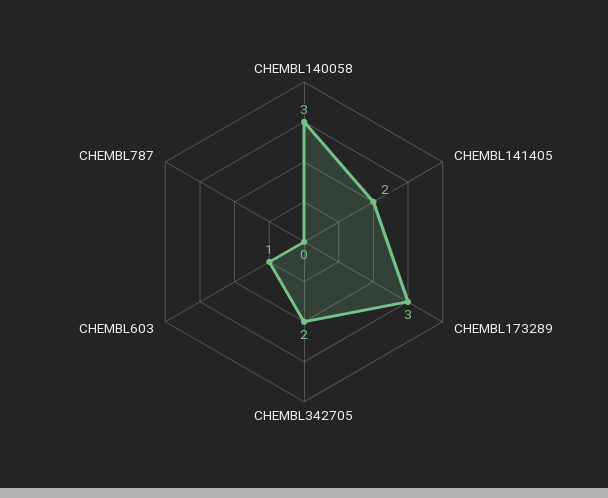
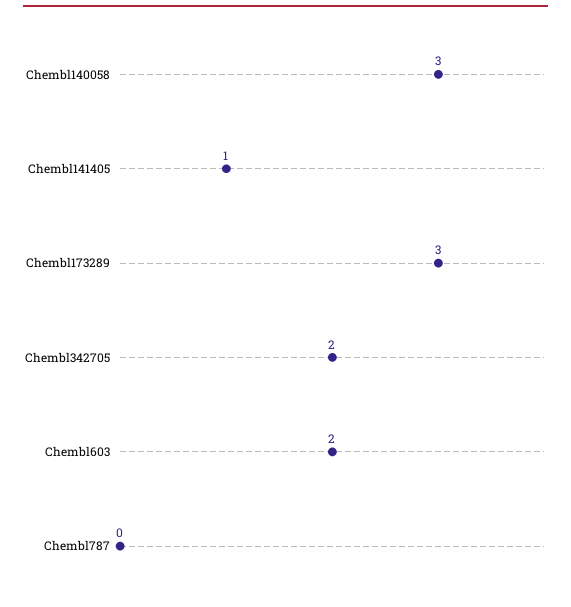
CHEMBL141405: 2 -> 1
CHEMBL603: 1 -> 2

